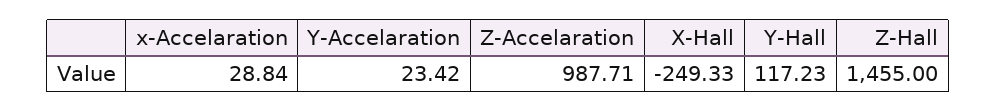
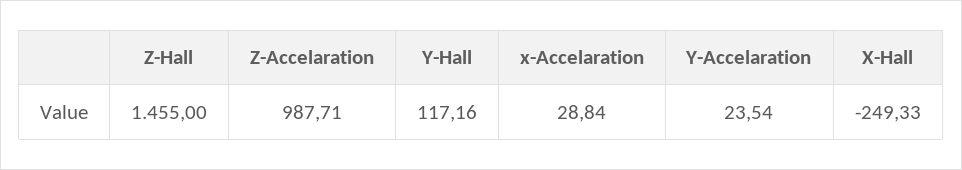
Y-Accelaration: 23.42 -> 23.54
Y-Hall: 117.23 -> 117.16

